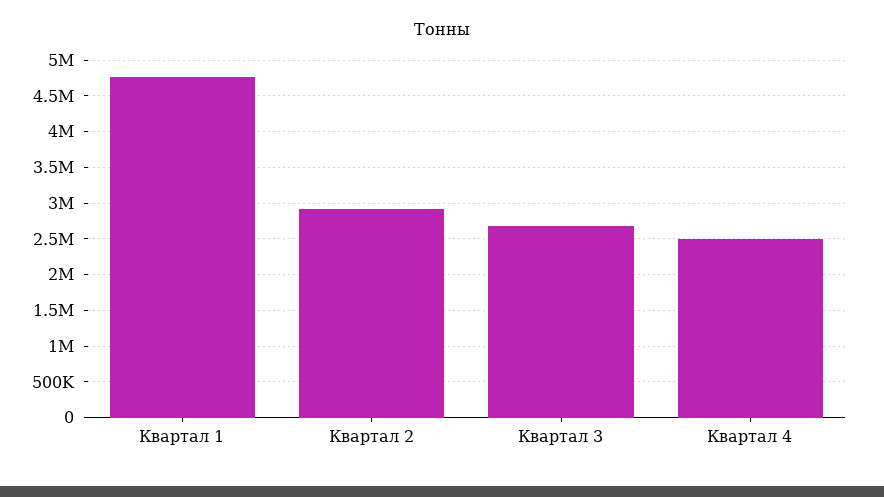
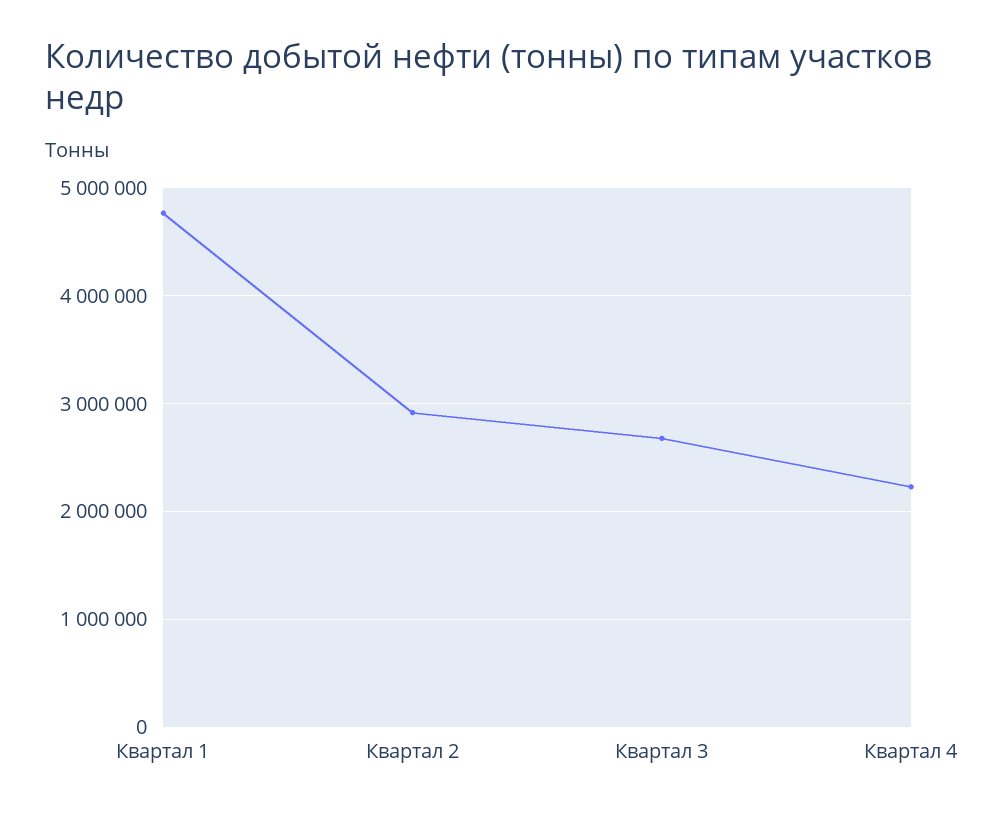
Квартал 4: 2500000 -> 2200000

